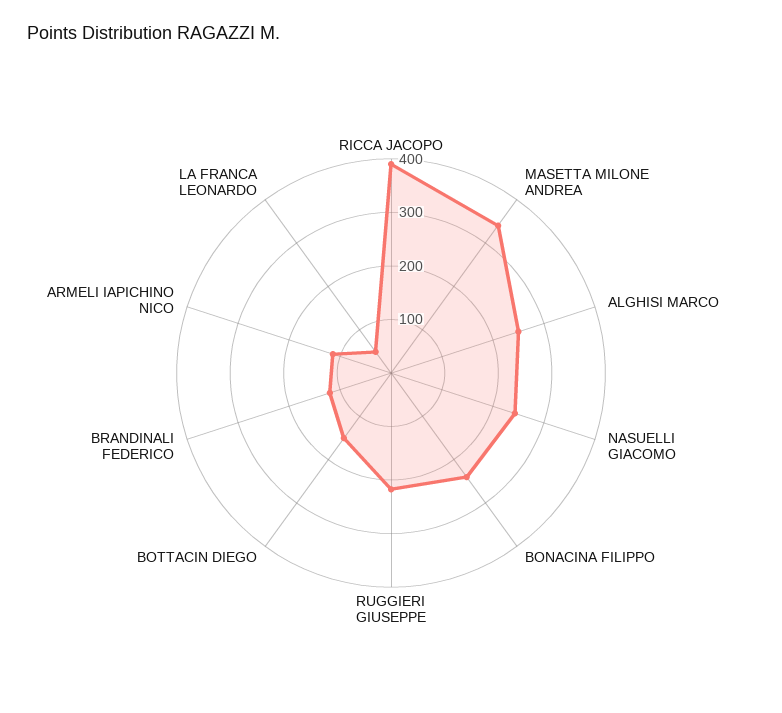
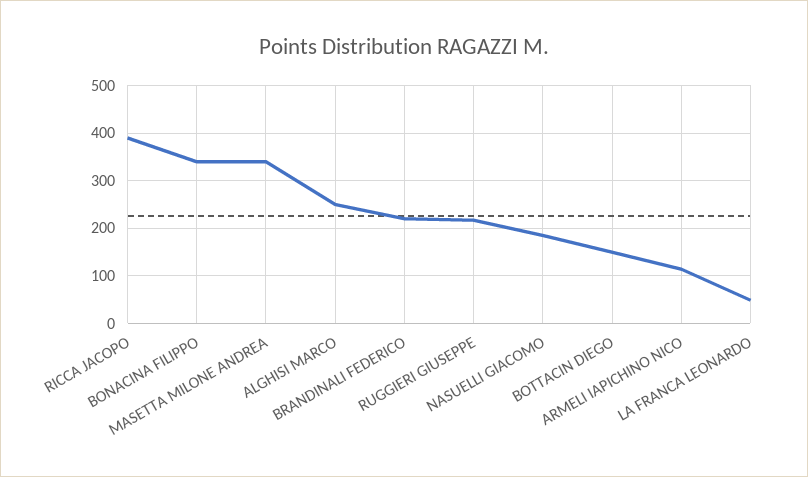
NASUELLI GIACOMO: 240 -> 180
BONACINA FILIPPO: 240 -> 340
BRANDINALI FEDERICO: 120 -> 220

